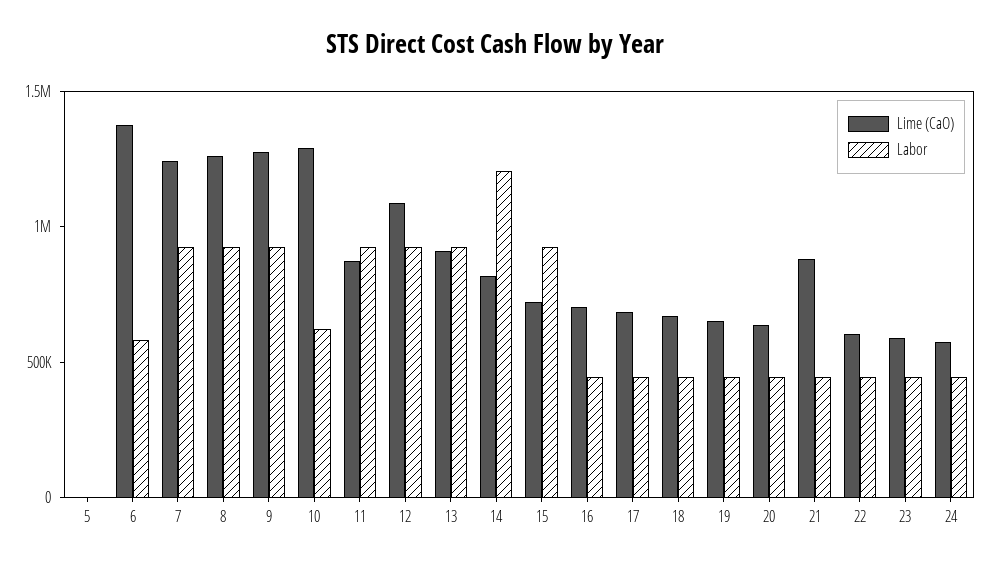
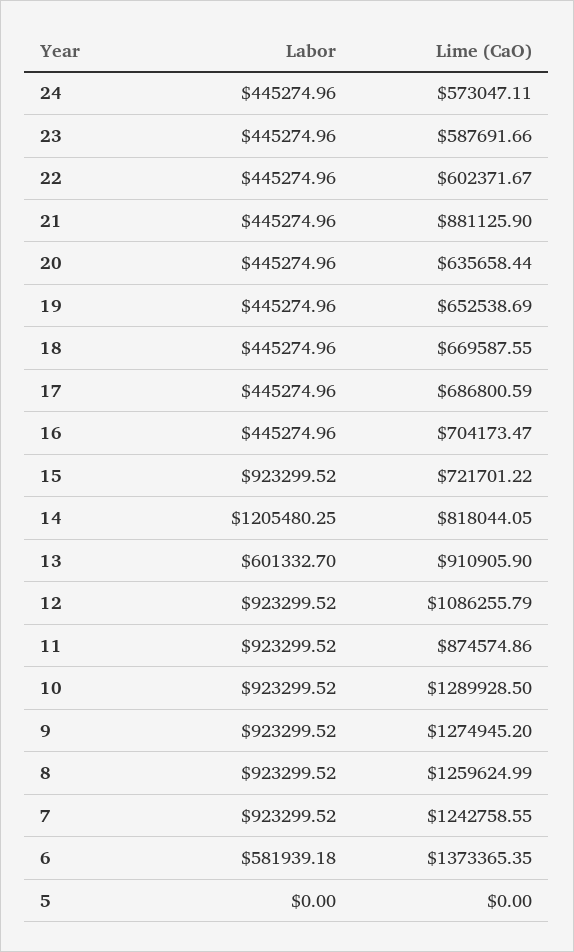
Labor, 10: 600000 -> 923299.52
Labor, 13: 900000 -> 601332.7

